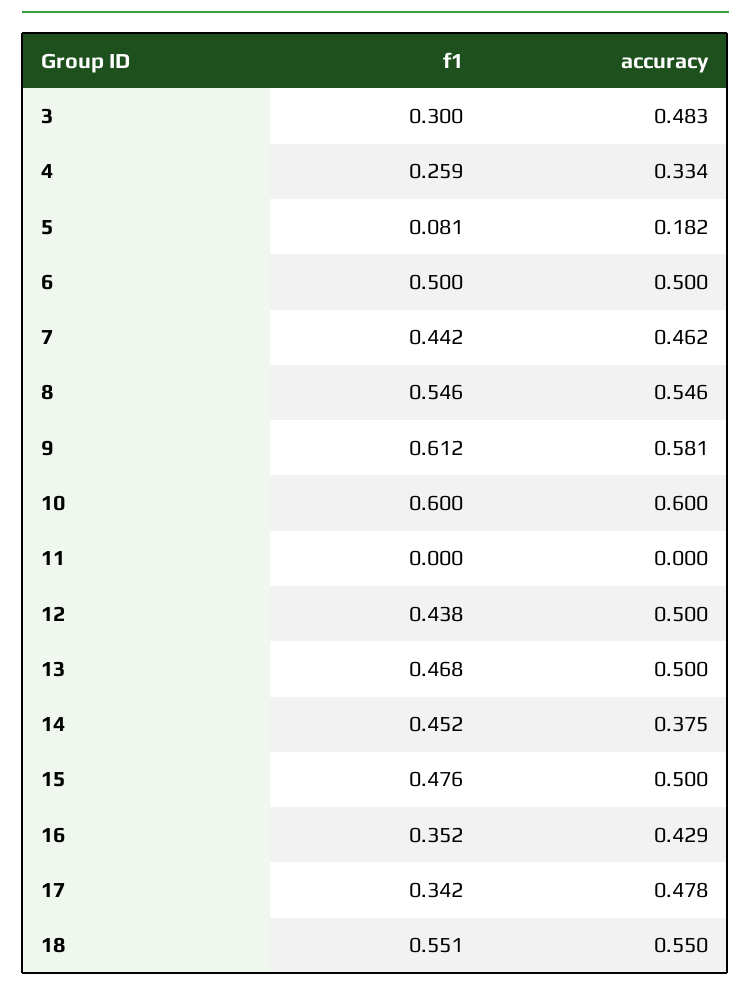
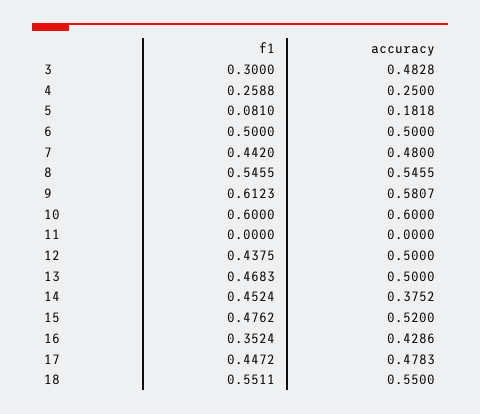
accuracy, 4: 0.334 -> 0.25
accuracy, 7: 0.462 -> 0.48
accuracy, 15: 0.5 -> 0.52
f1, 17: 0.342 -> 0.4472

